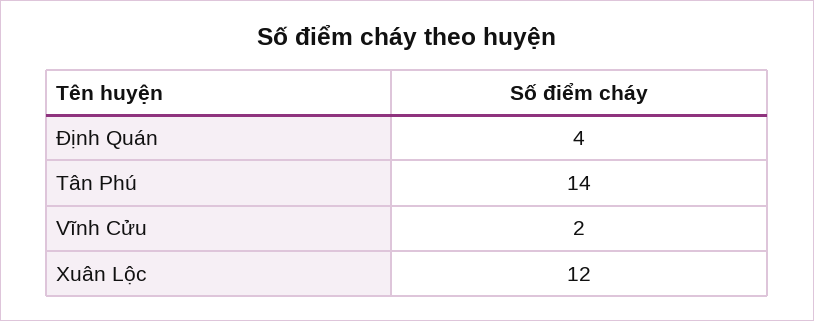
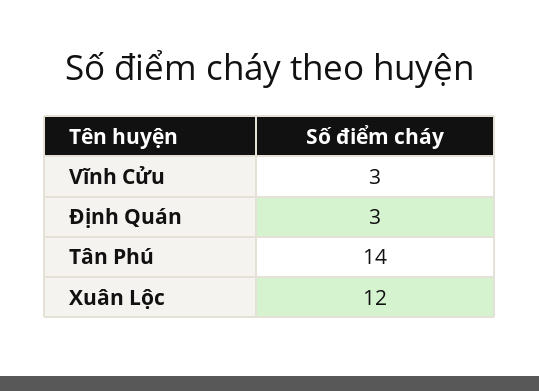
Định Quán: 4 -> 3
Vĩnh Cửu: 2 -> 3

